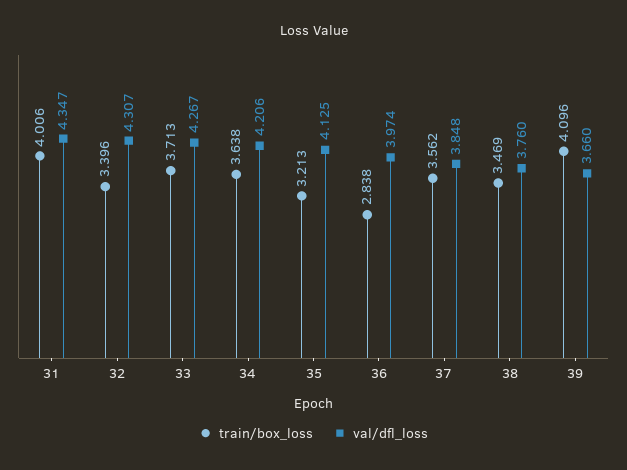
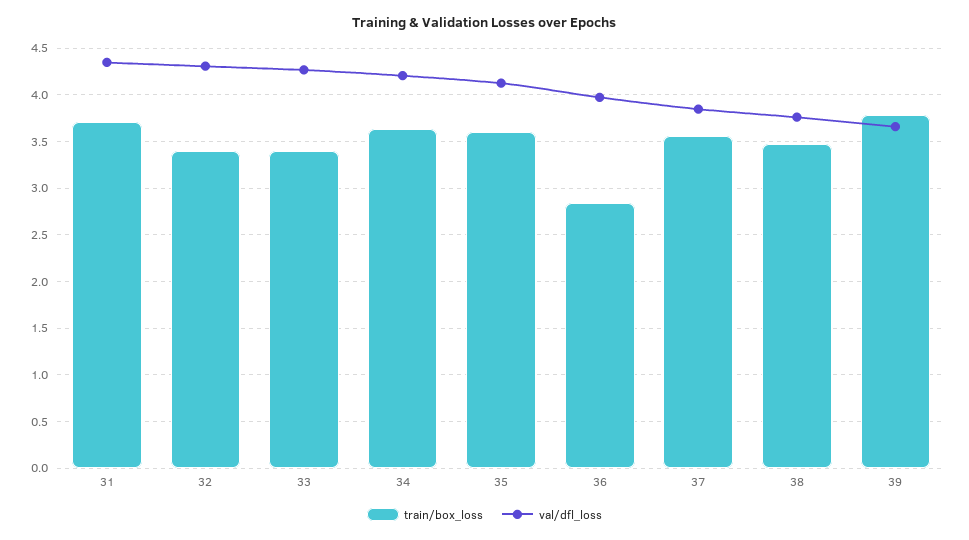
train/box_loss, 31: 4.006 -> 3.7
train/box_loss, 33: 3.713 -> 3.4
train/box_loss, 35: 3.213 -> 3.6
train/box_loss, 39: 4.096 -> 3.8

